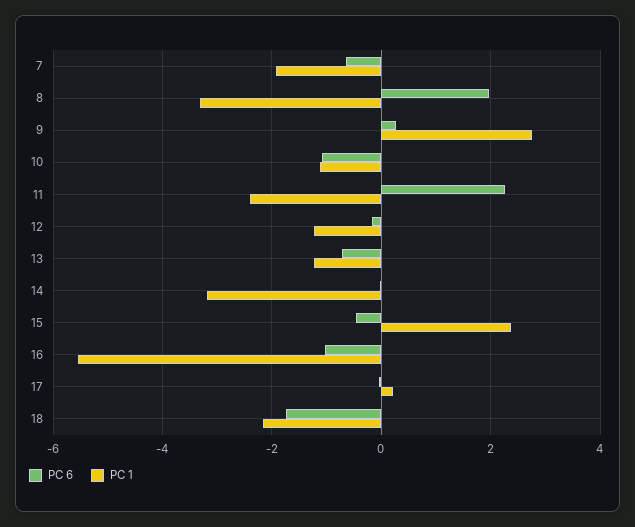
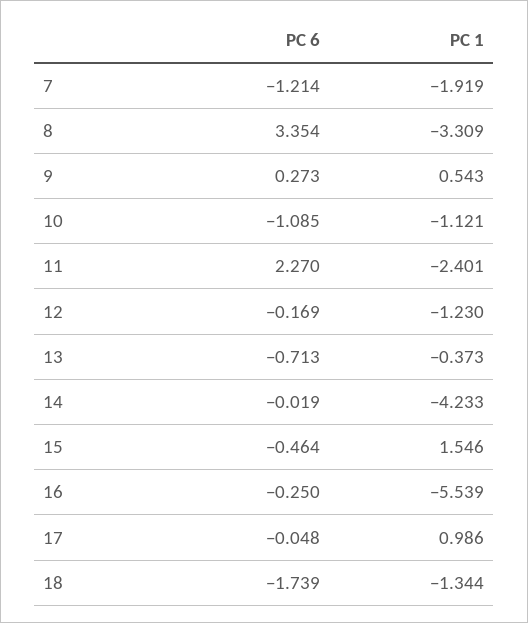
PC 6, 7: -0.6 -> -1.214
PC 6, 8: 2 -> 3.354
PC 1, 9: 2.8 -> 0.543
PC 1, 13: -1.2 -> -0.373
PC 1, 14: -3.2 -> -4.233
PC 1, 15: 2.4 -> 1.546
PC 6, 16: -1 -> -0.25
PC 1, 17: 0.2 -> 0.986
PC 1, 18: -2.2 -> -1.344

